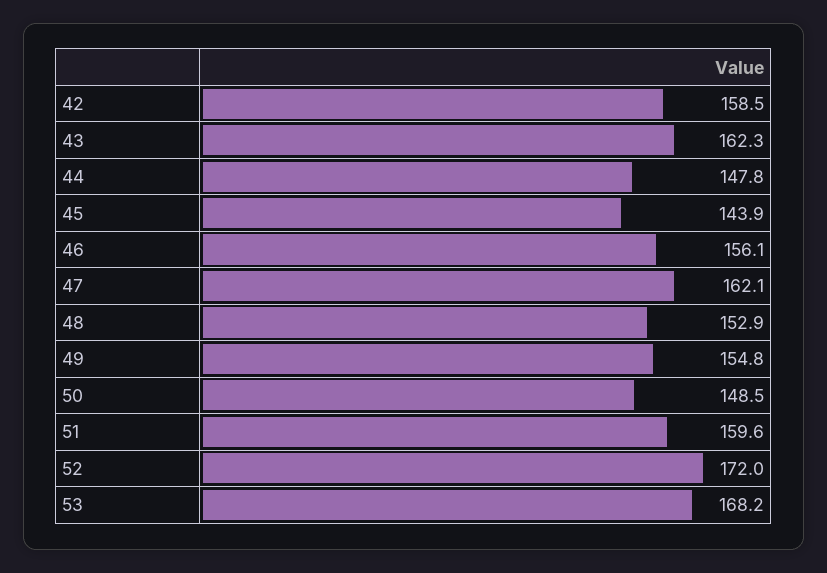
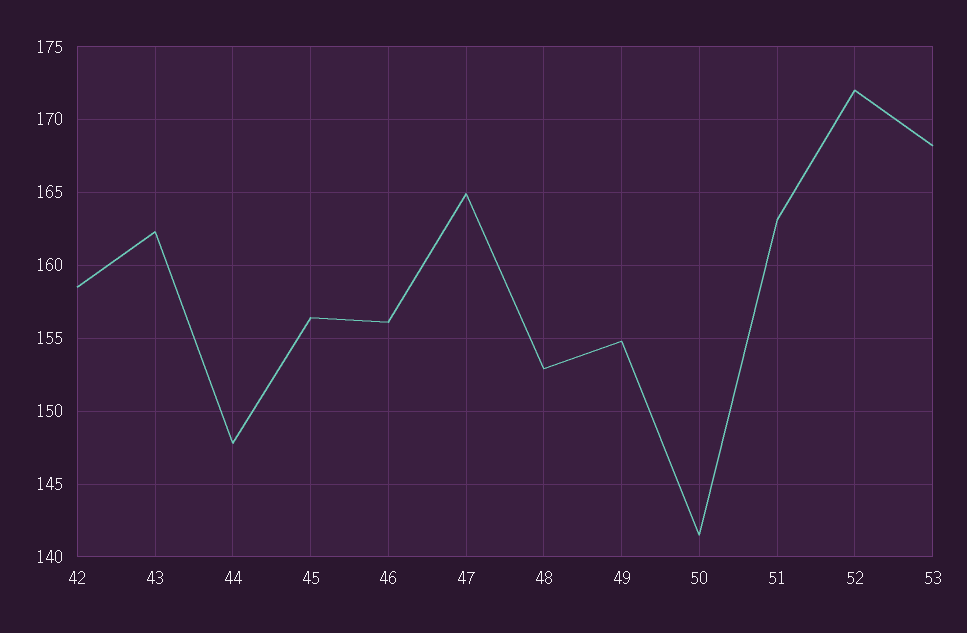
45: 143.9 -> 156.5
47: 162.1 -> 165
50: 148.5 -> 141.5
51: 159.6 -> 163

